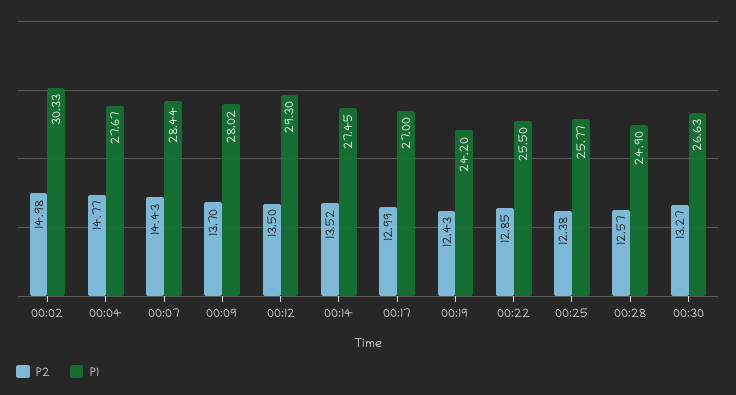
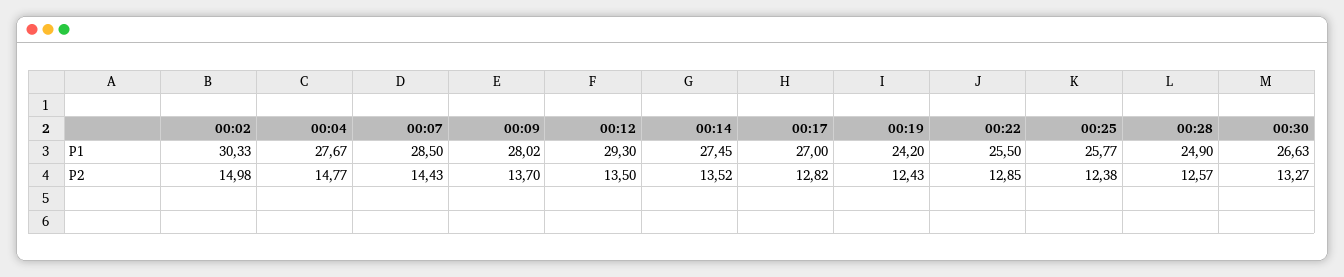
P1, 00:07: 28.44 -> 28.5
P2, 00:17: 12.99 -> 12.82

